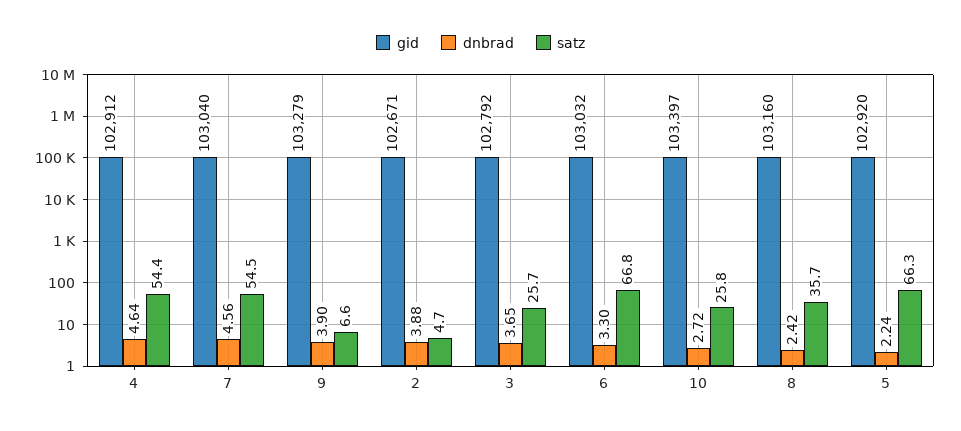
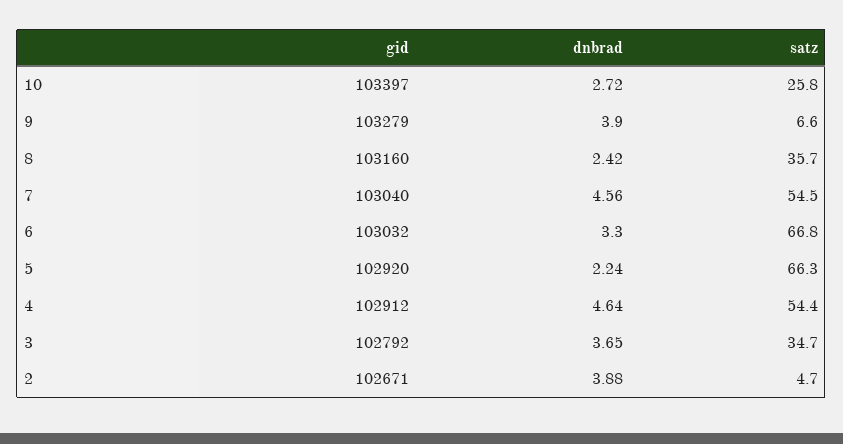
satz, 3: 25.7 -> 34.7

